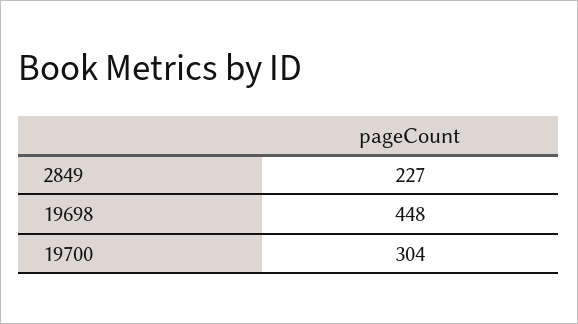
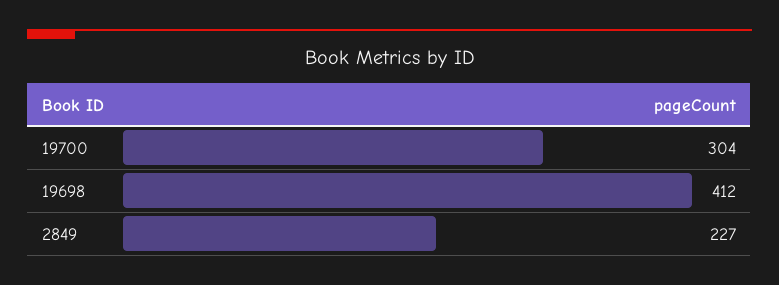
19698: 448 -> 412

